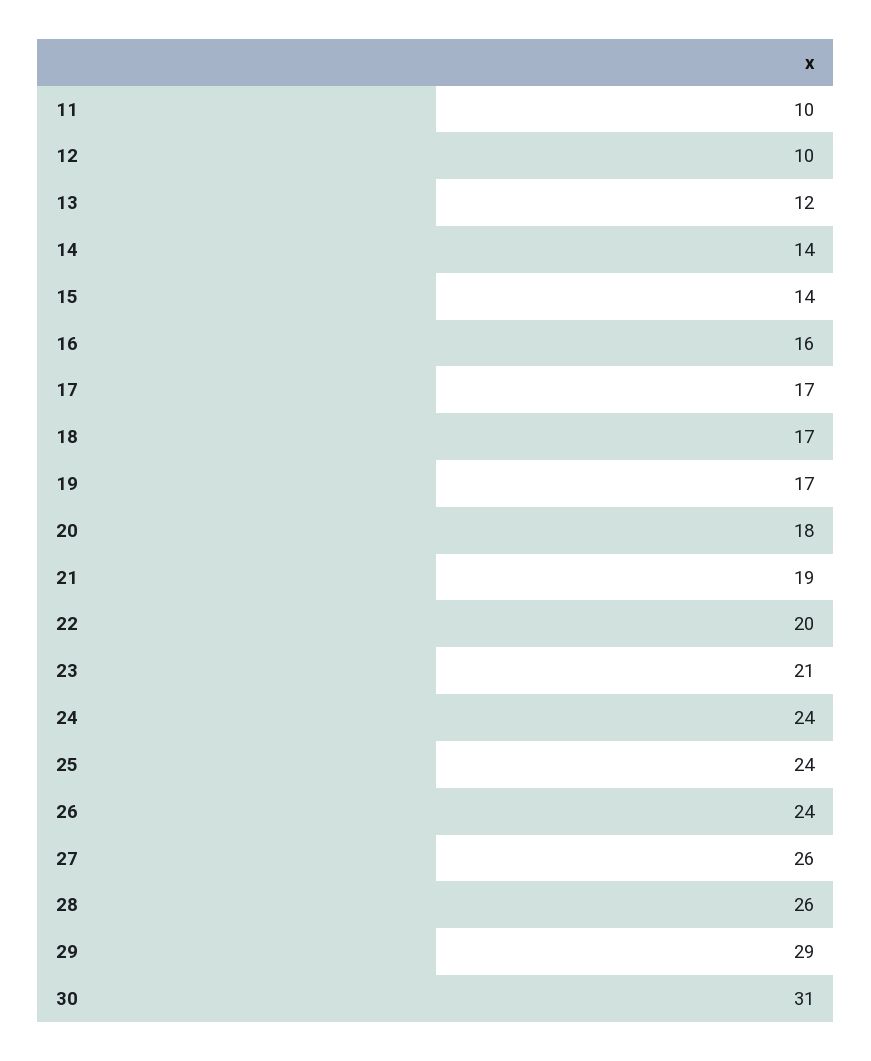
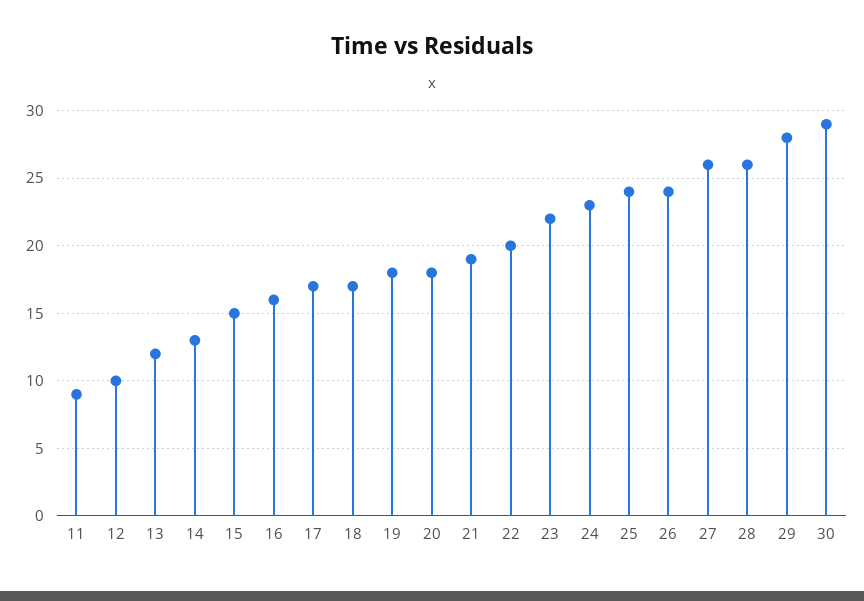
11: 10 -> 9
14: 14 -> 13
15: 14 -> 15
19: 17 -> 18
23: 21 -> 22
24: 24 -> 23
29: 29 -> 28
30: 31 -> 29

